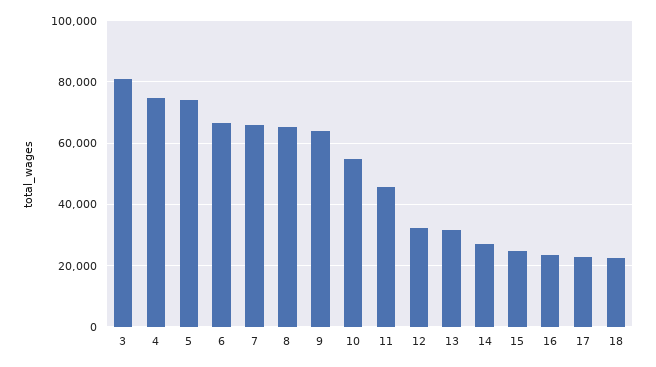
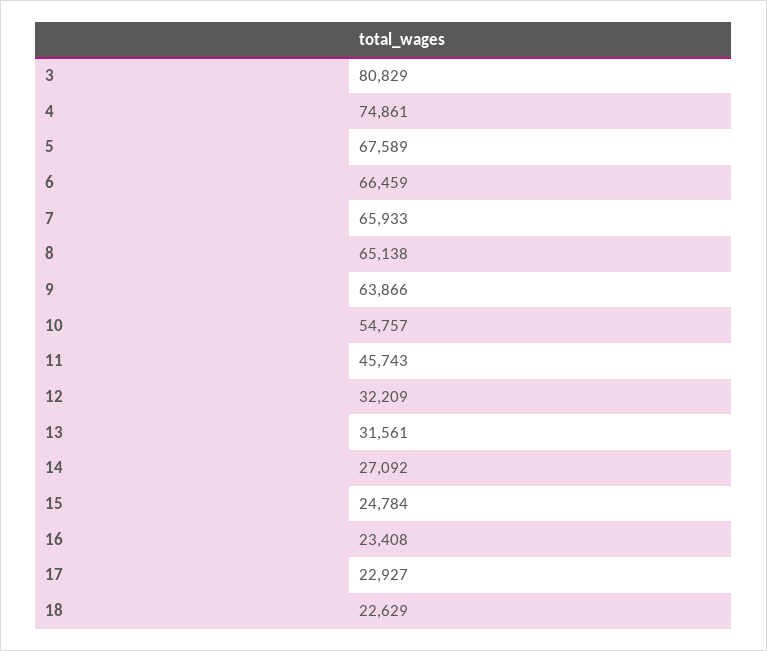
5: 74000 -> 67589

